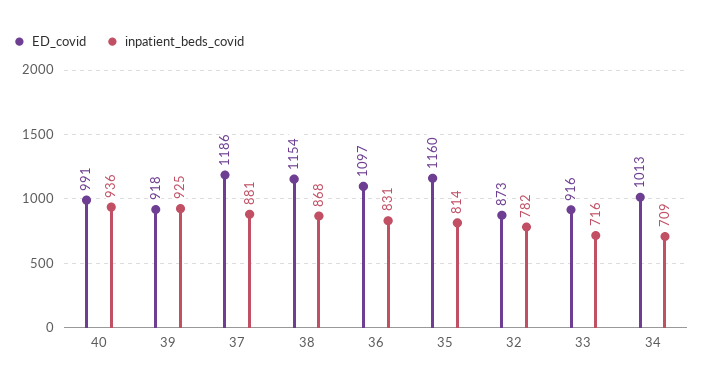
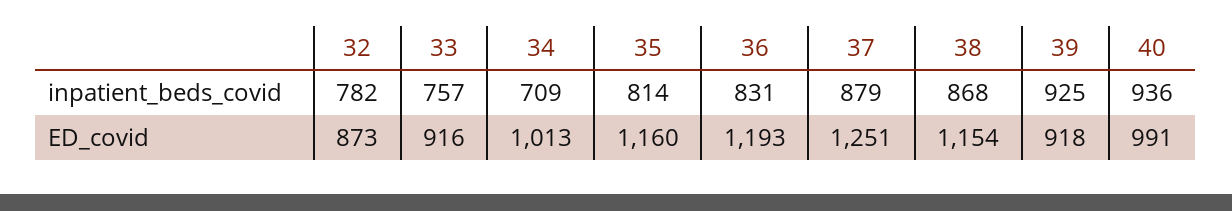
ED_covid, 37: 1186 -> 1251
inpatient_beds_covid, 37: 881 -> 879
ED_covid, 36: 1097 -> 1193
inpatient_beds_covid, 33: 716 -> 757

